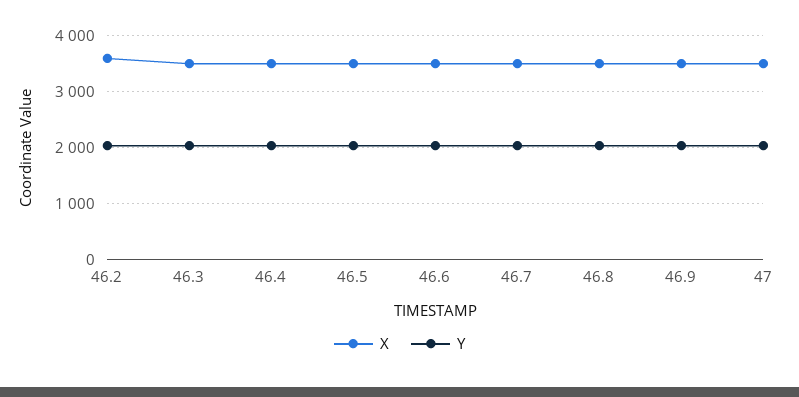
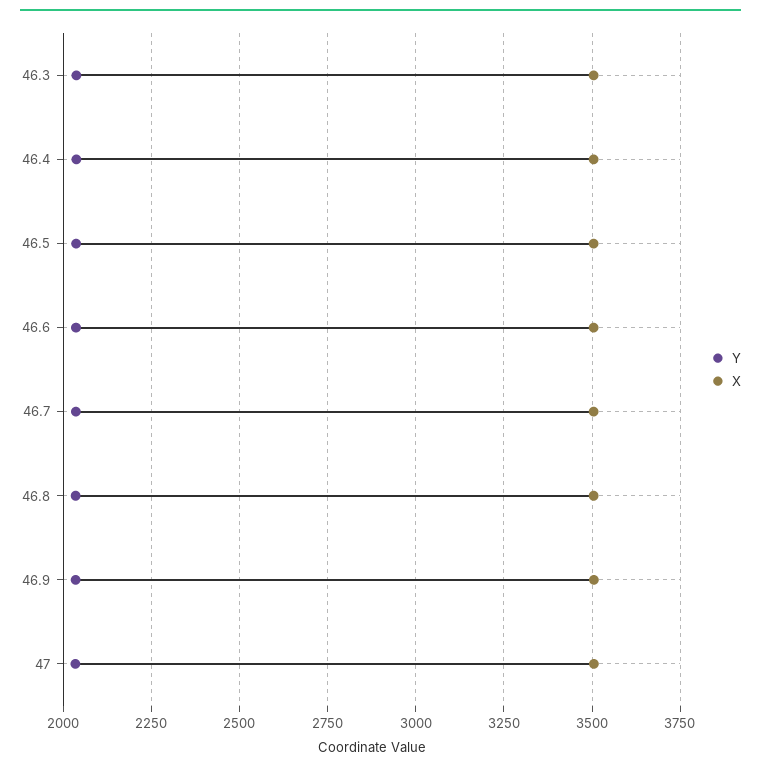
X, 46.2: 3600 -> none
Y, 46.2: 2000 -> none

